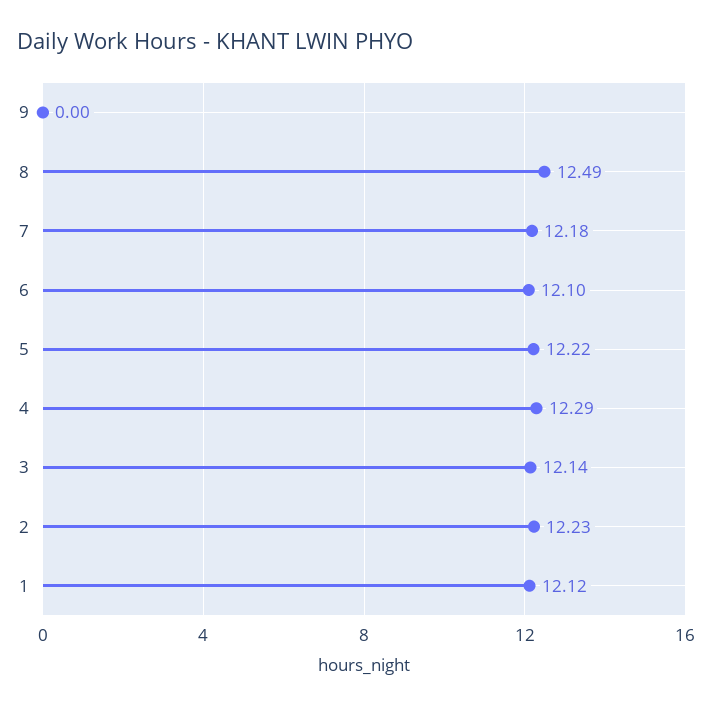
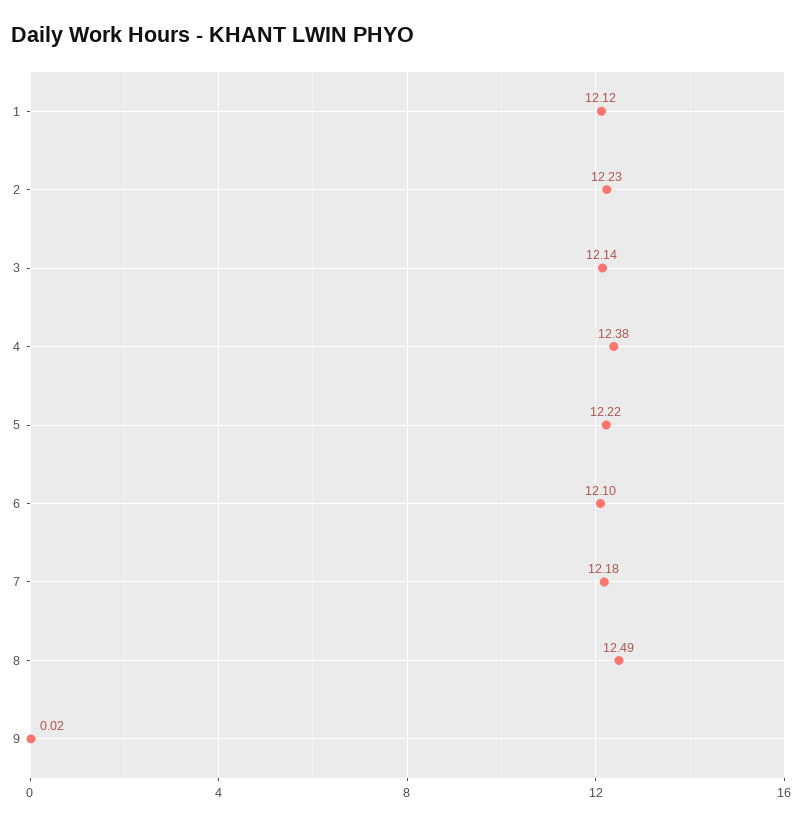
9: 0 -> 0.02
4: 12.29 -> 12.38

